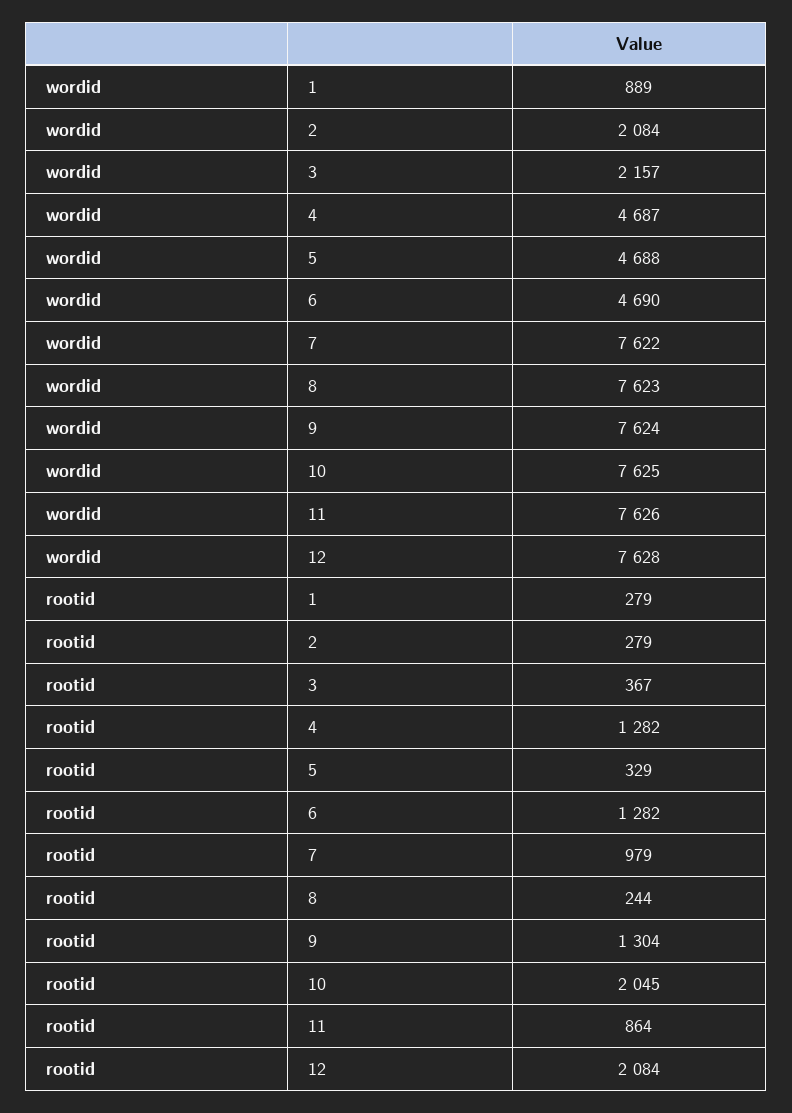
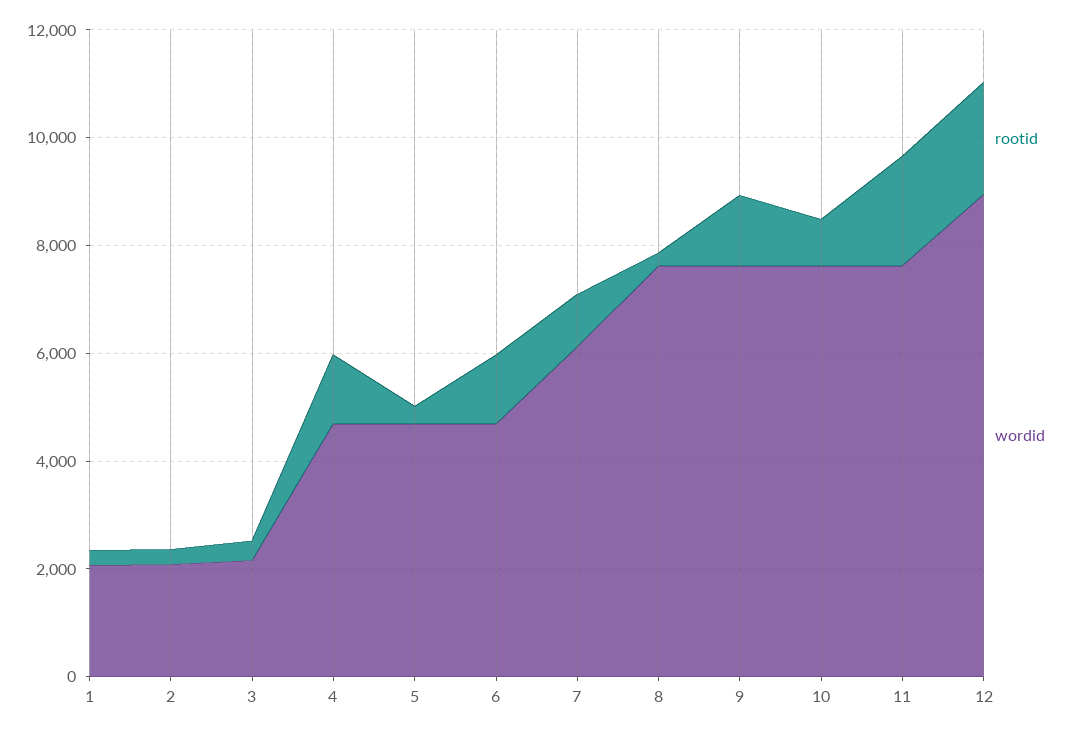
wordid, 1: 889 -> 2000
wordid, 7: 7622 -> 6000
wordid, 12: 7628 -> 9000
rootid, 10: 2045 -> 1000
rootid, 11: 864 -> 2000

